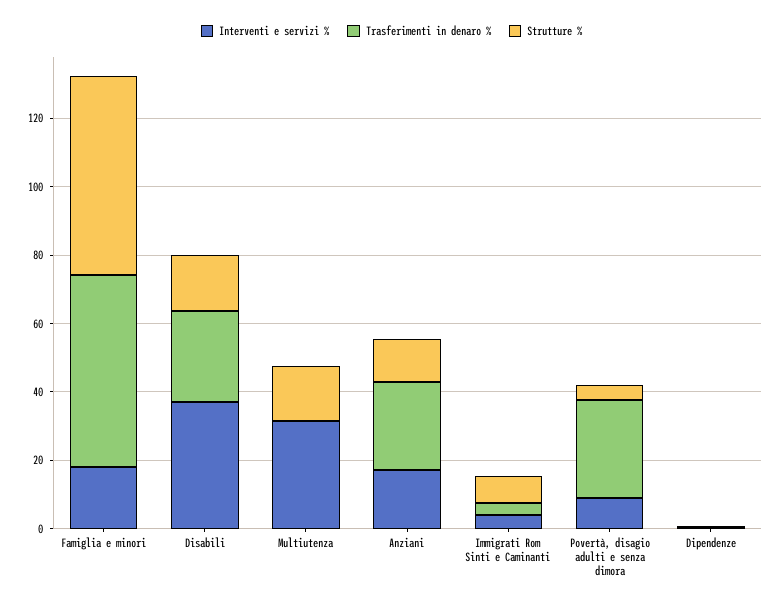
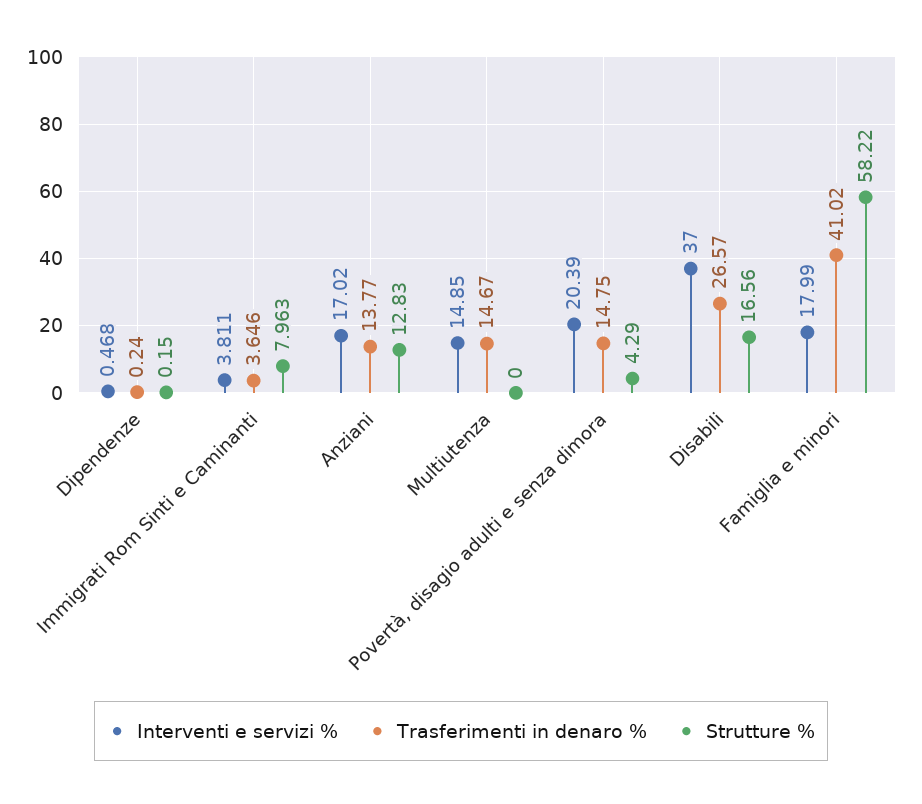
Trasferimenti in denaro %, Famiglia e minori: 55 -> 41.02
Interventi e servizi %, Multiutenza: 30 -> 14.85
Trasferimenti in denaro %, Multiutenza: 0 -> 14.67
Strutture %, Multiutenza: 15 -> 0
Trasferimenti in denaro %, Anziani: 25 -> 13.77
Interventi e servizi %, Povertà, disagio adulti e senza dimora: 10 -> 20.39
Trasferimenti in denaro %, Povertà, disagio adulti e senza dimora: 30 -> 14.75

